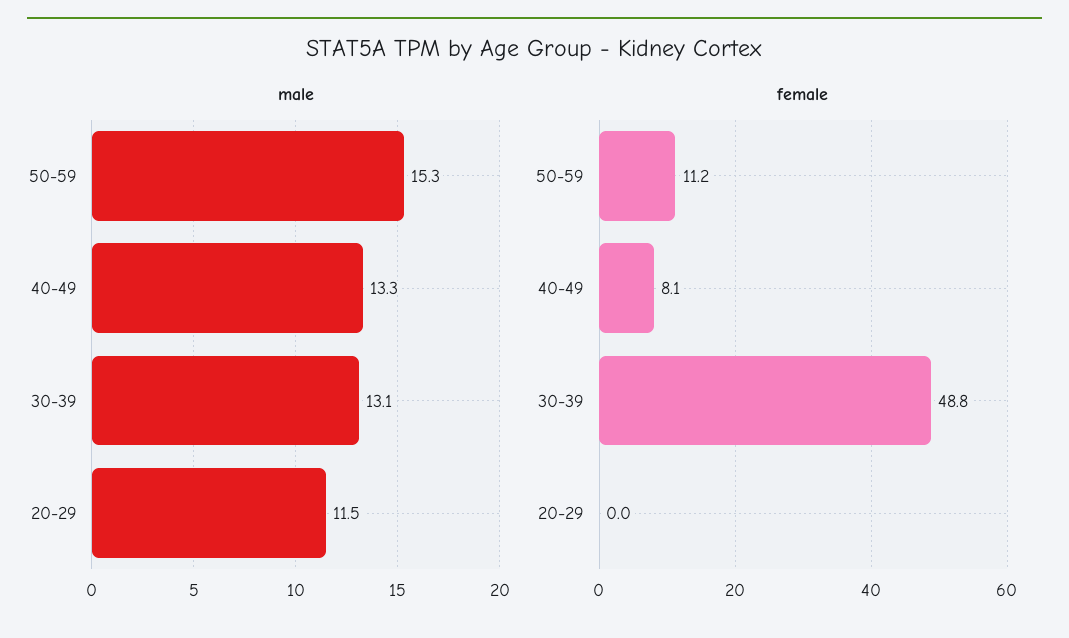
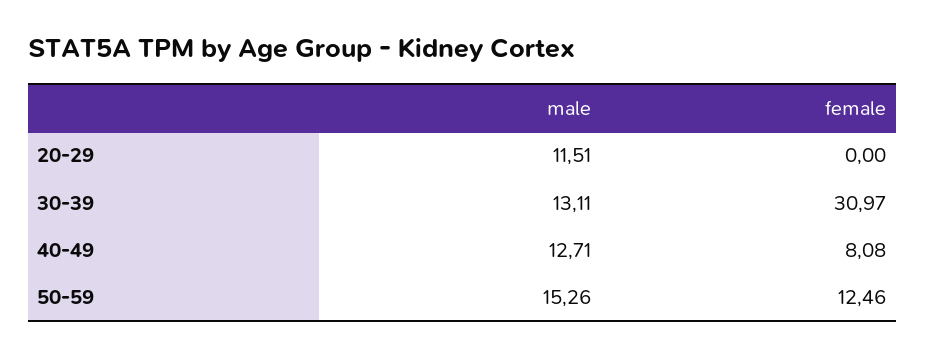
male, 40-49: 13.3 -> 12.71
female, 50-59: 11.2 -> 12.46
female, 30-39: 48.8 -> 30.97

